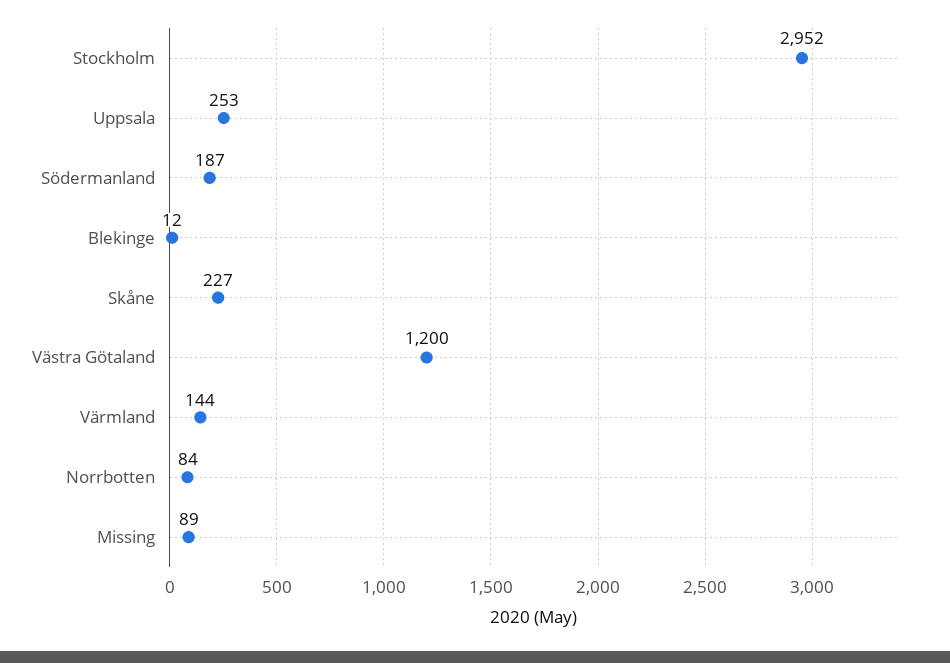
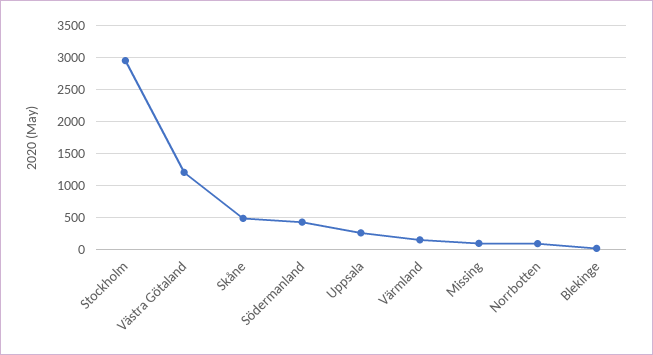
Södermanland: 187 -> 400
Skåne: 227 -> 500

